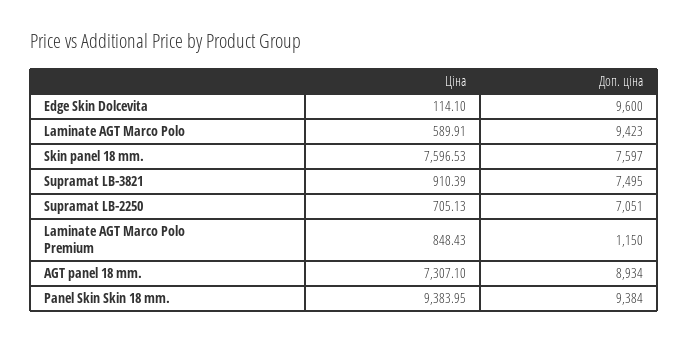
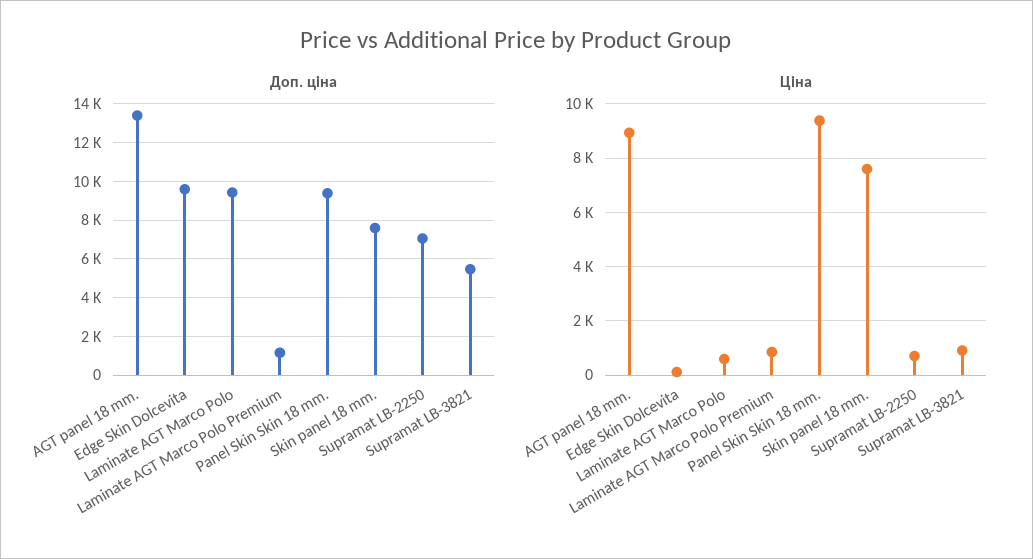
Доп. ціна, Supramat LB-3821: 7495 -> 5500
Ціна, AGT panel 18 mm.: 7307.1 -> 9000
Доп. ціна, AGT panel 18 mm.: 8934 -> 13500

